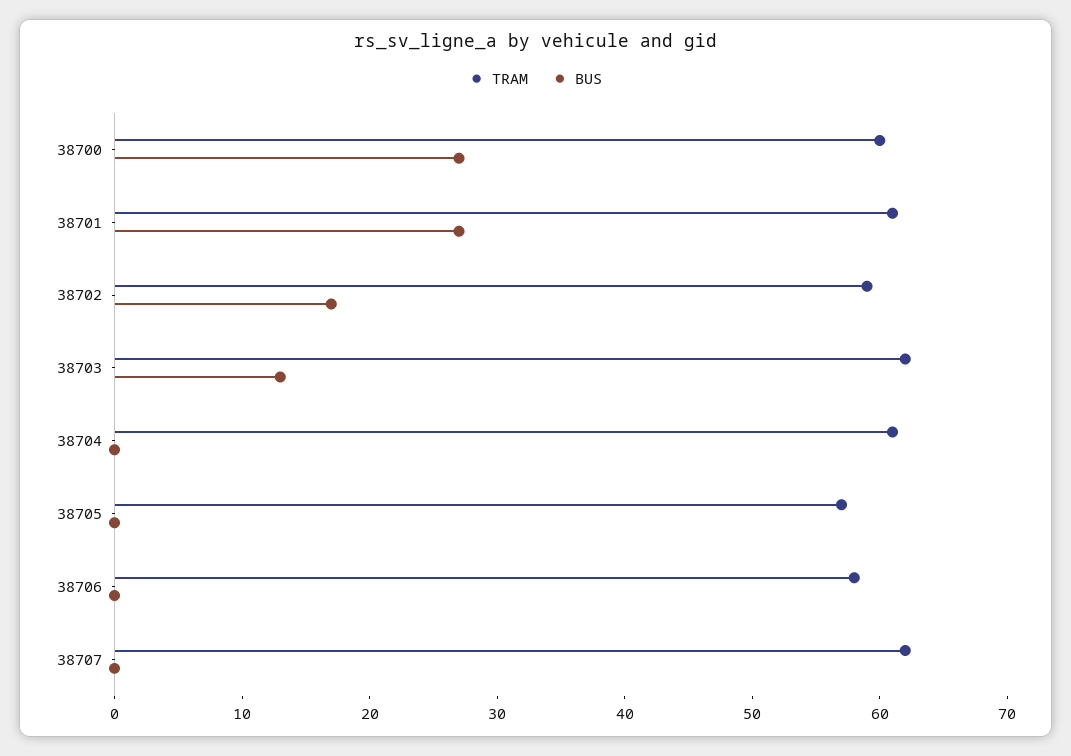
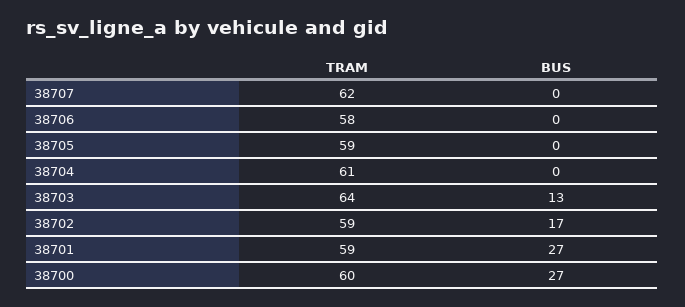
TRAM, 38701: 61 -> 59
TRAM, 38703: 62 -> 64
TRAM, 38705: 57 -> 59

